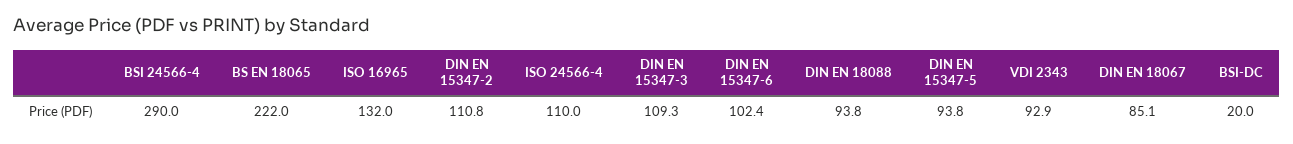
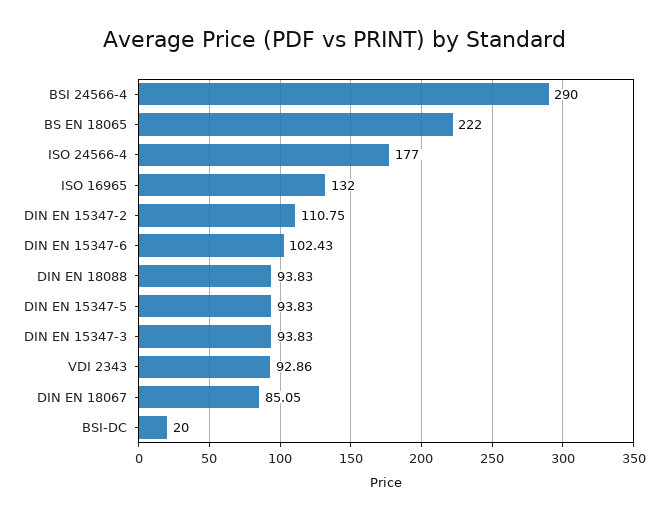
ISO 24566-4: 110 -> 177
DIN EN 15347-3: 109.3 -> 93.83

